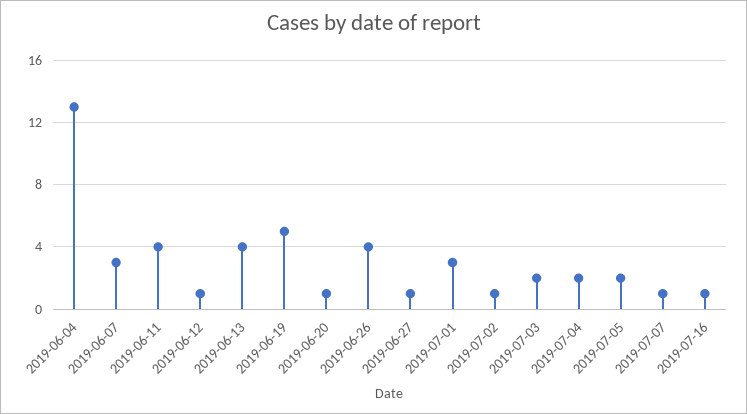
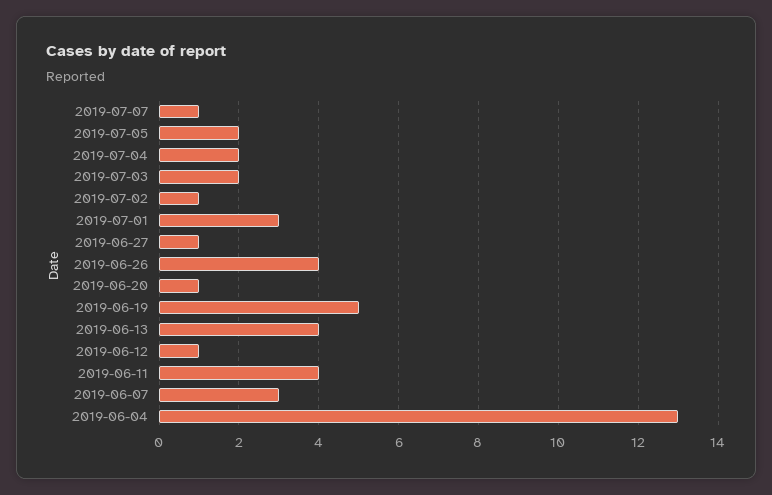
2019-07-16: 1 -> none

